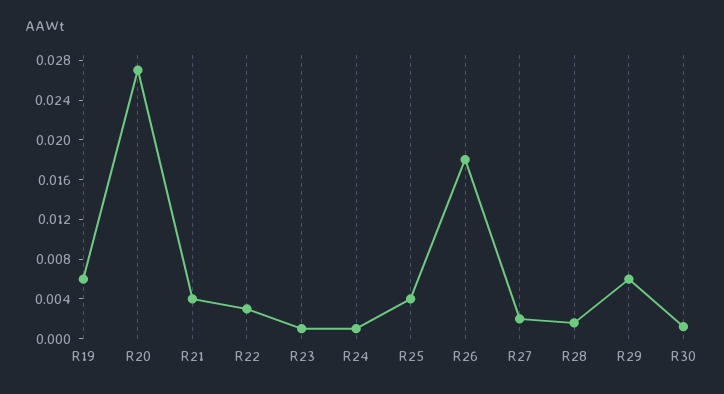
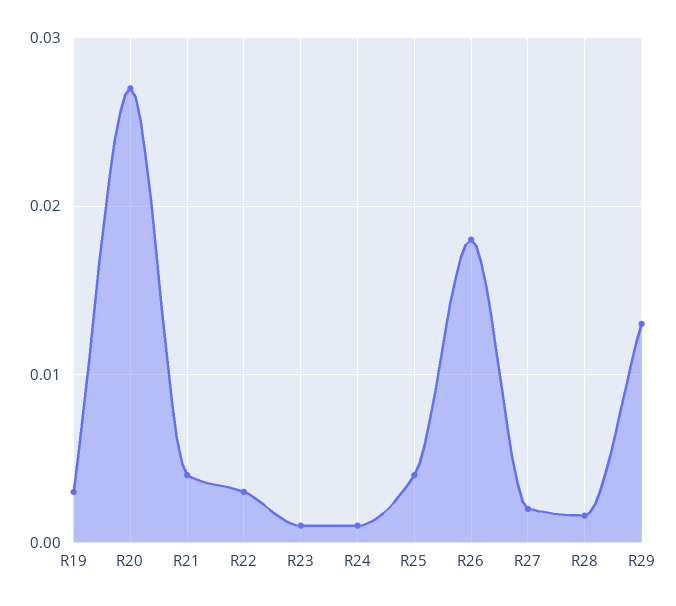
R19: 0.006 -> 0.003
R29: 0.006 -> 0.013
R30: 0.001 -> none

